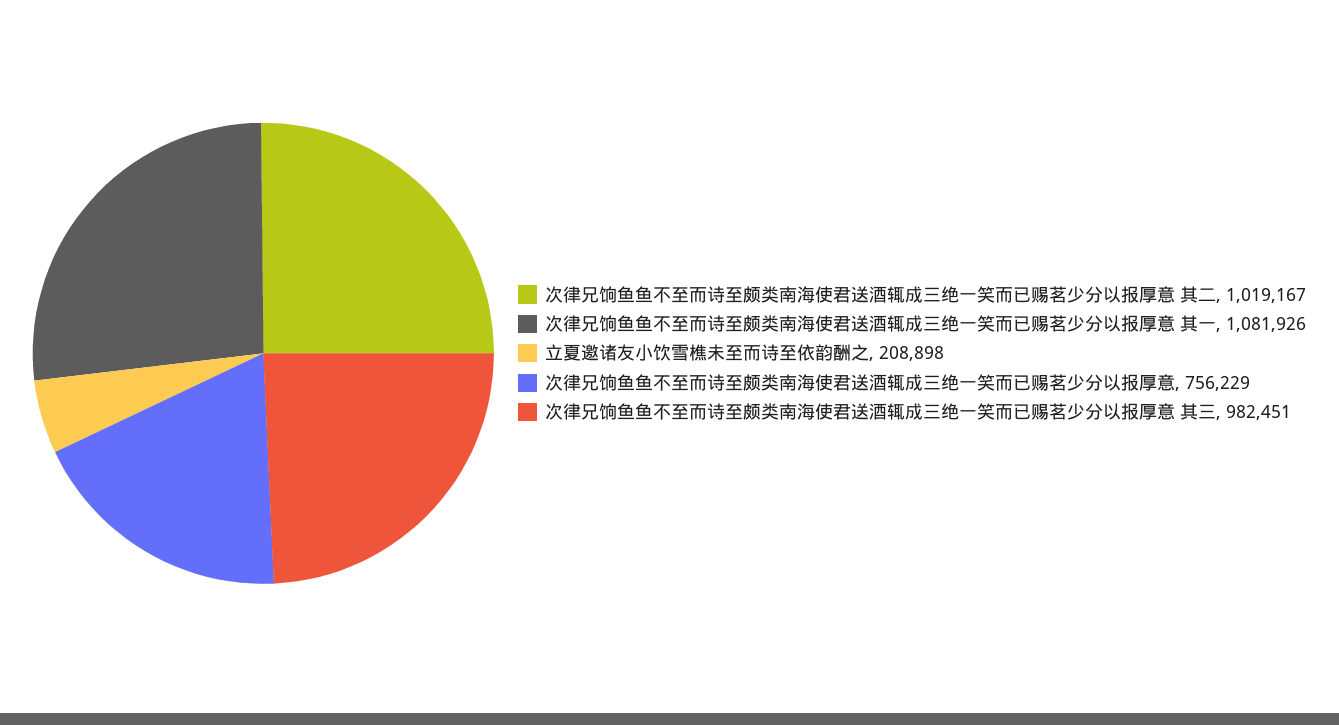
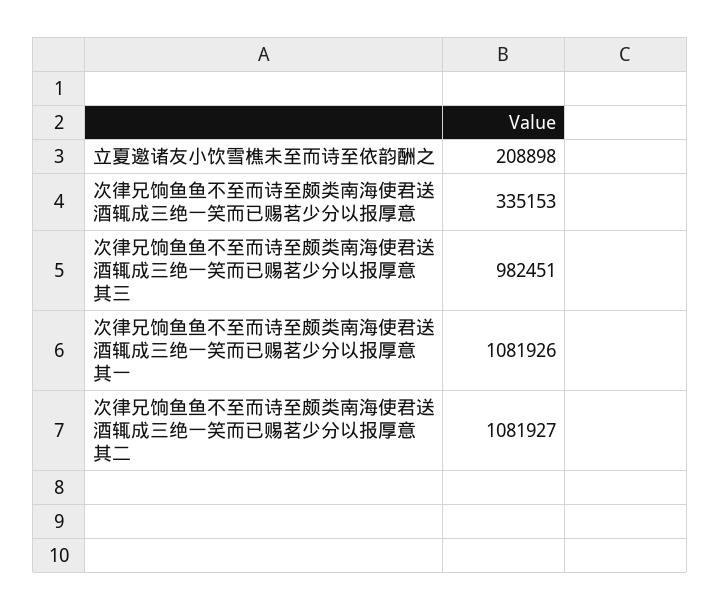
次律兄饷鱼鱼不至而诗至颇类南海使君送酒辄成三绝一笑而已赐茗少分以报厚意 其二: 1019167 -> 1081927
次律兄饷鱼鱼不至而诗至颇类南海使君送酒辄成三绝一笑而已赐茗少分以报厚意: 756229 -> 335153

